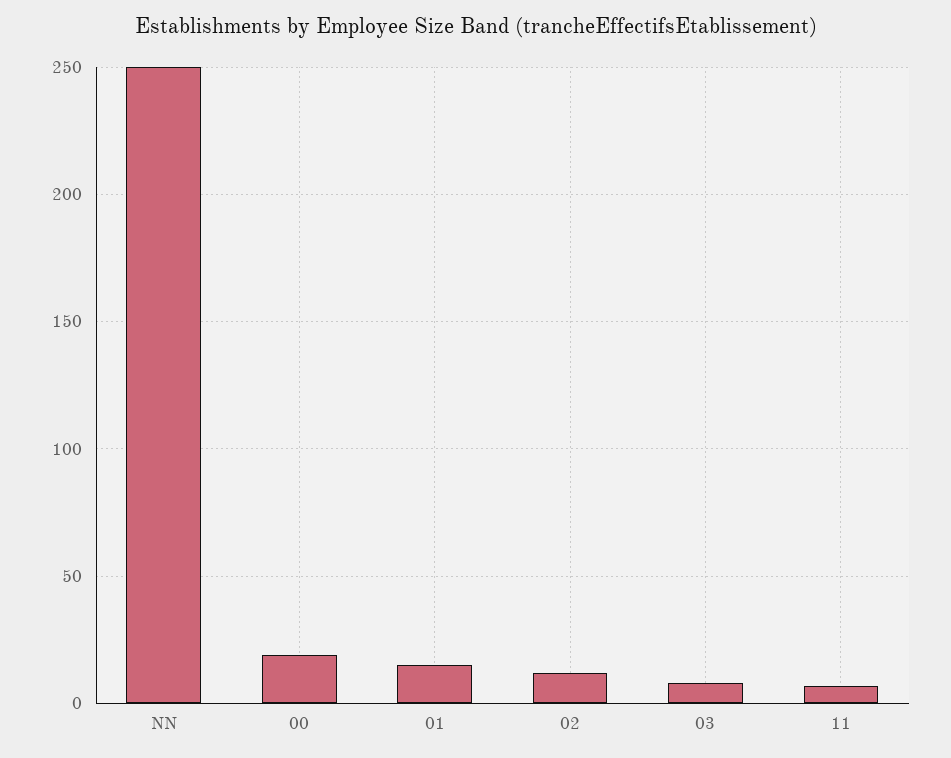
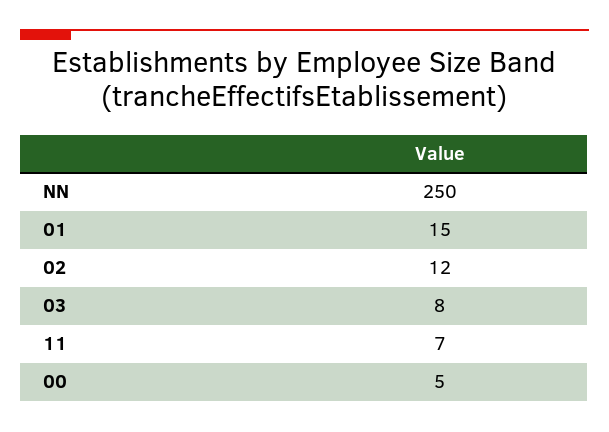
00: 20 -> 5

